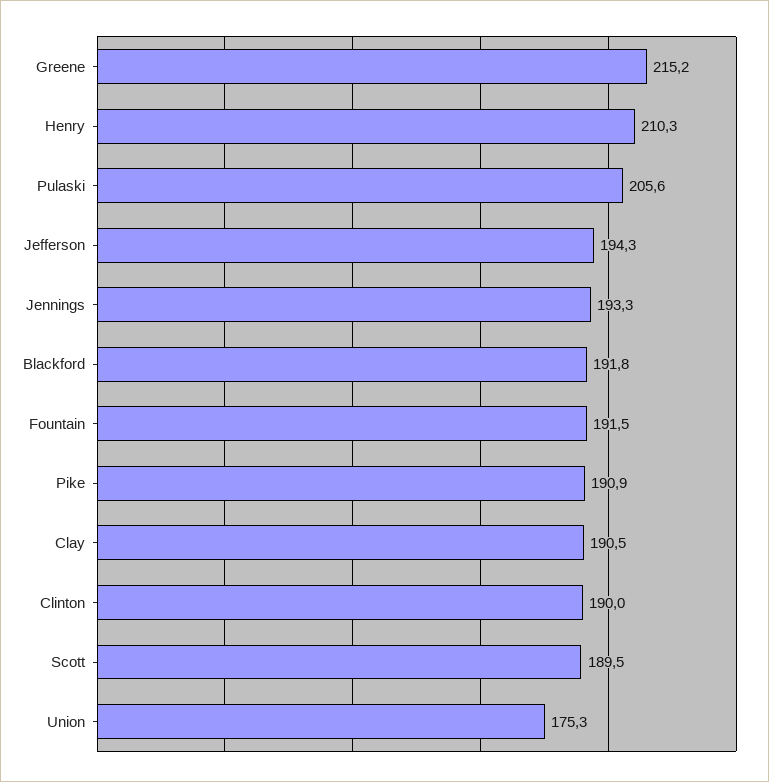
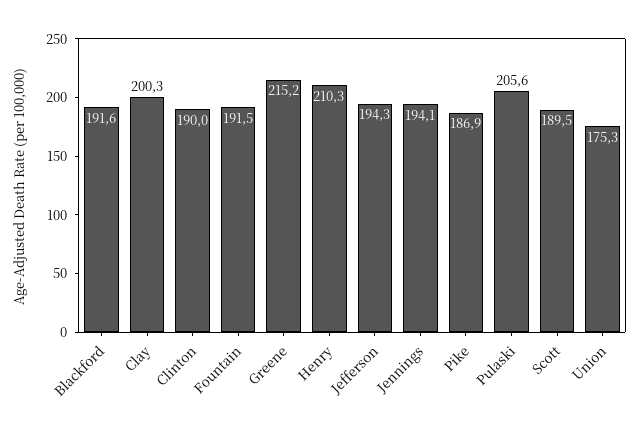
Jennings: 193.3 -> 194.1
Blackford: 191.8 -> 191.6
Pike: 190.9 -> 186.9
Clay: 190.5 -> 200.3

